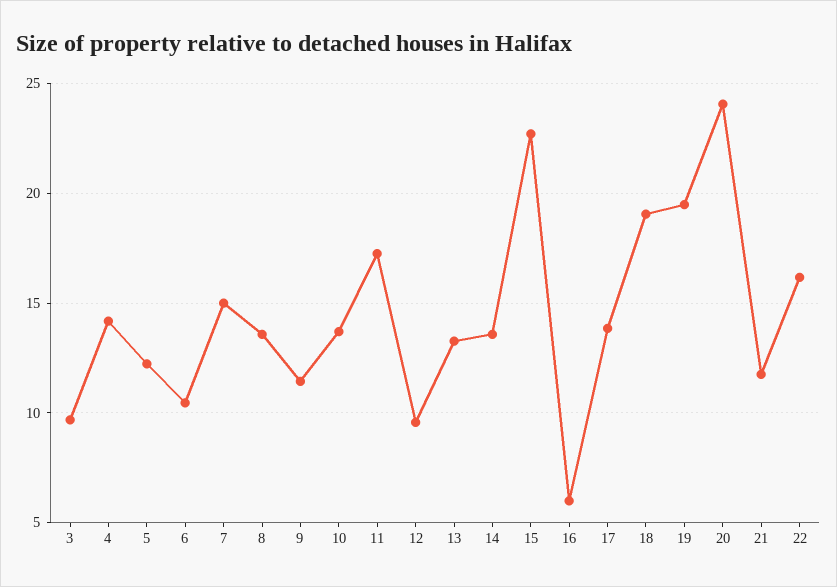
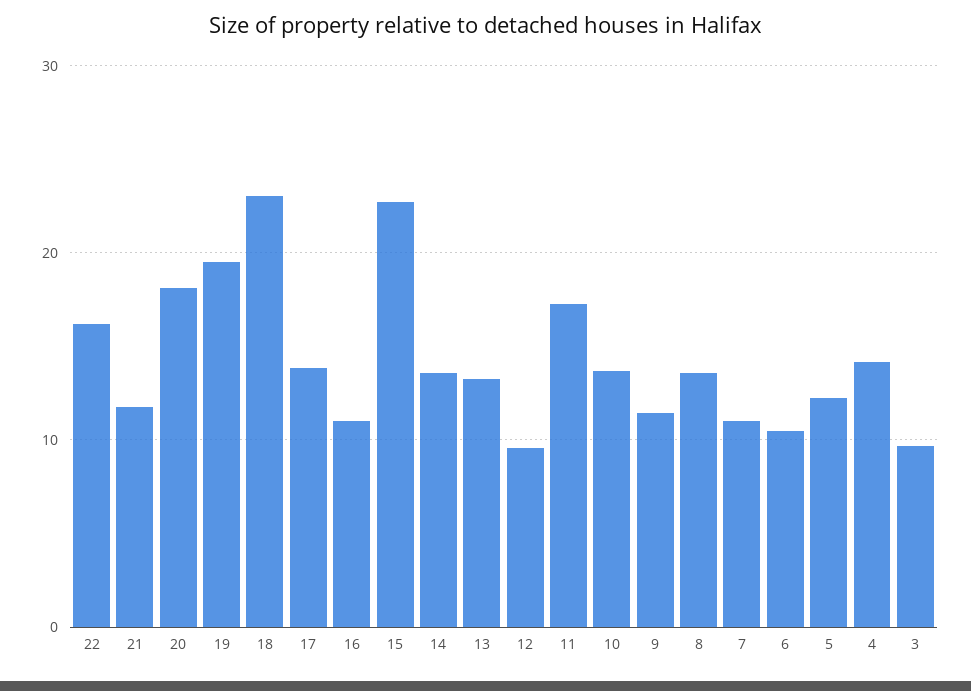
7: 15 -> 11
16: 6 -> 11
18: 19 -> 23
20: 24 -> 18

